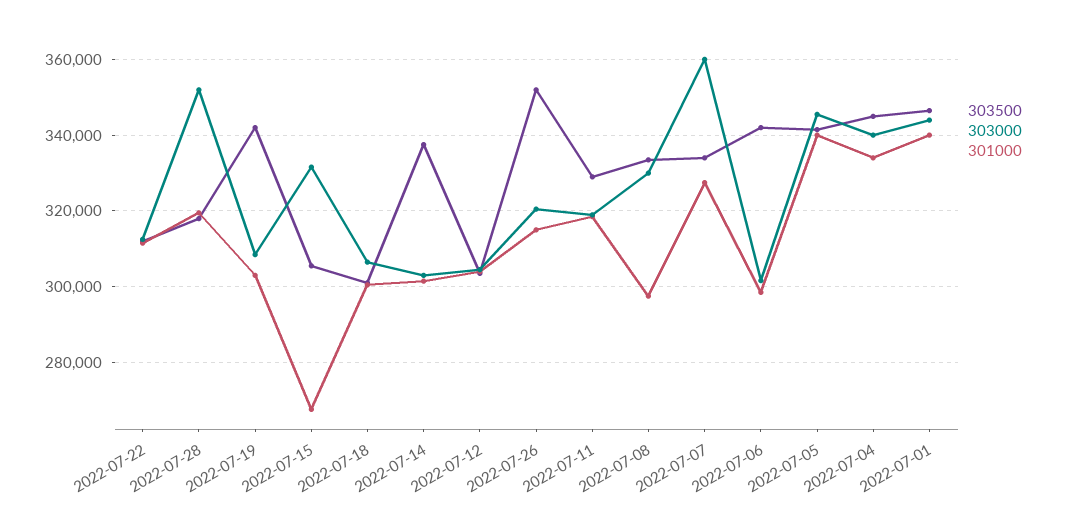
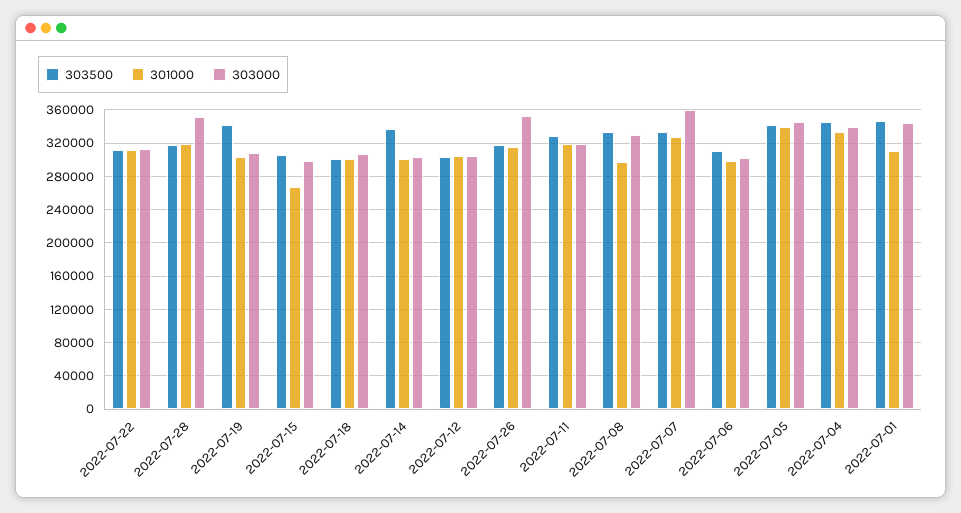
303000, 2022-07-15: 332000 -> 300000
303500, 2022-07-26: 352000 -> 320000
303000, 2022-07-26: 320000 -> 350000
303500, 2022-07-06: 342000 -> 310000
301000, 2022-07-01: 340000 -> 310000

